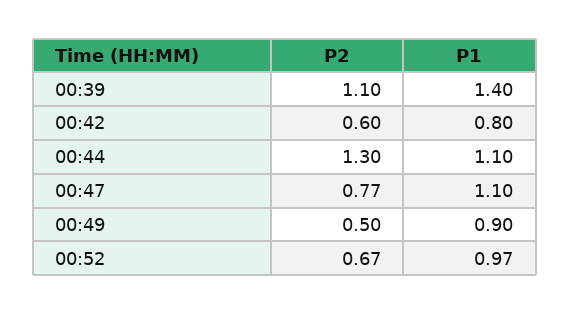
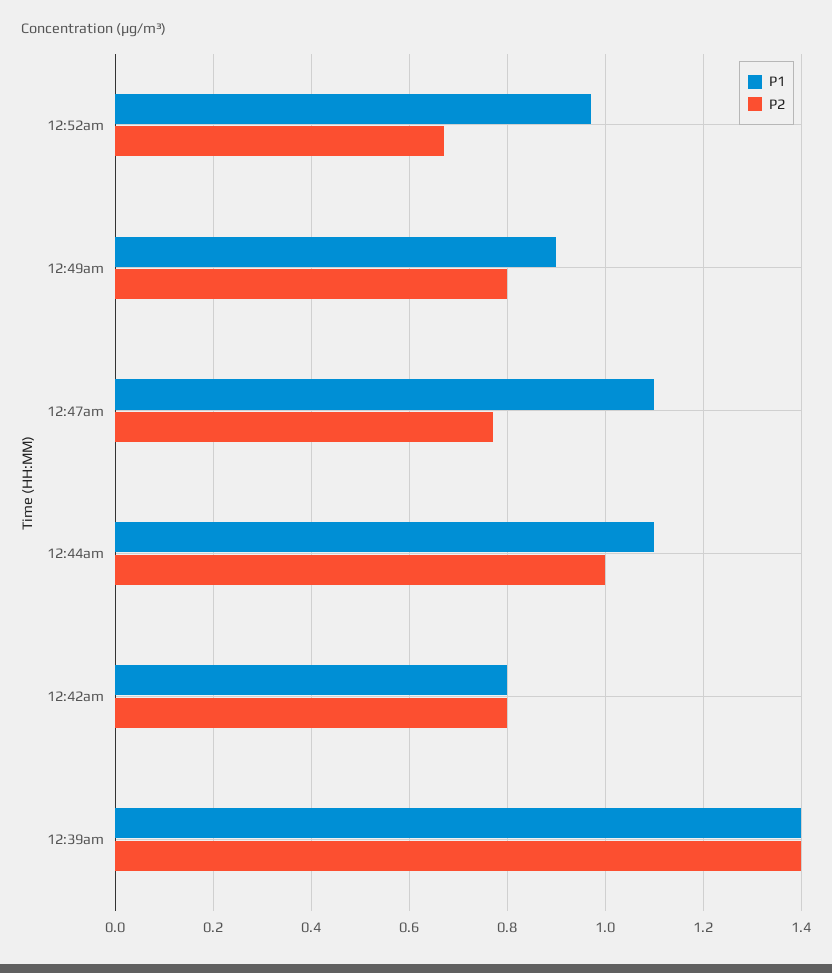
P2, 00:39: 1.1 -> 1.4
P2, 00:42: 0.6 -> 0.8
P2, 00:44: 1.3 -> 1
P2, 00:49: 0.5 -> 0.8

